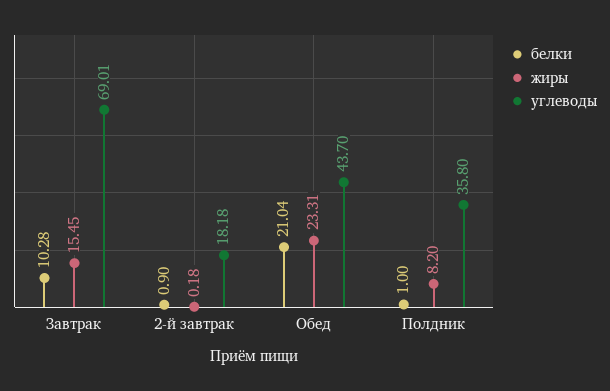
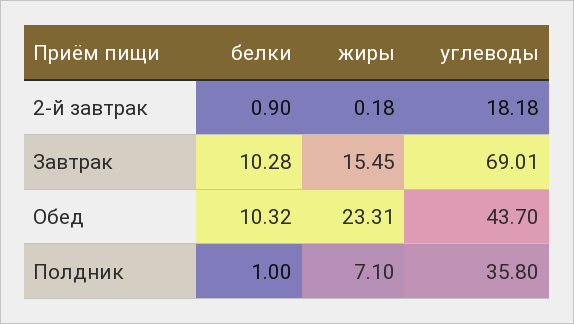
белки, Обед: 21.04 -> 10.32
жиры, Полдник: 8.2 -> 7.1

